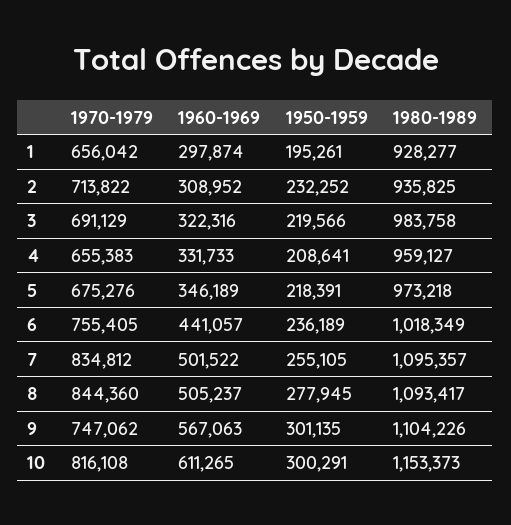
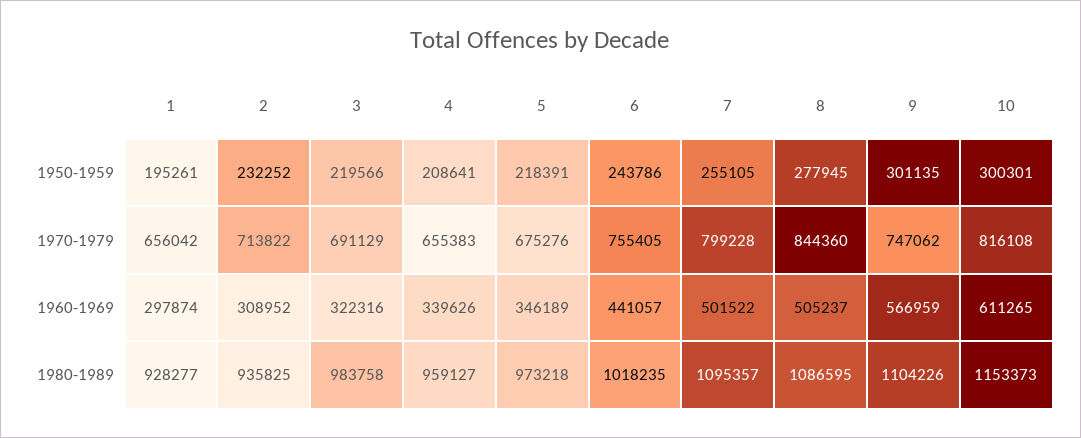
1960-1969, 4: 331733 -> 339626
1950-1959, 6: 236189 -> 243786
1980-1989, 6: 1018349 -> 1018235
1970-1979, 7: 834812 -> 799228
1980-1989, 8: 1093417 -> 1086595
1960-1969, 9: 567063 -> 566959
1950-1959, 10: 300291 -> 300301

